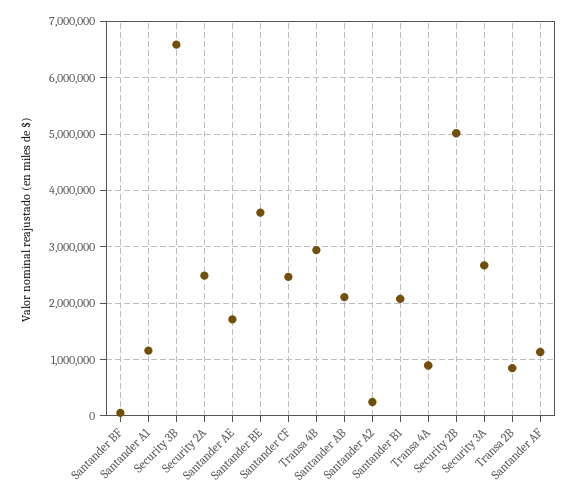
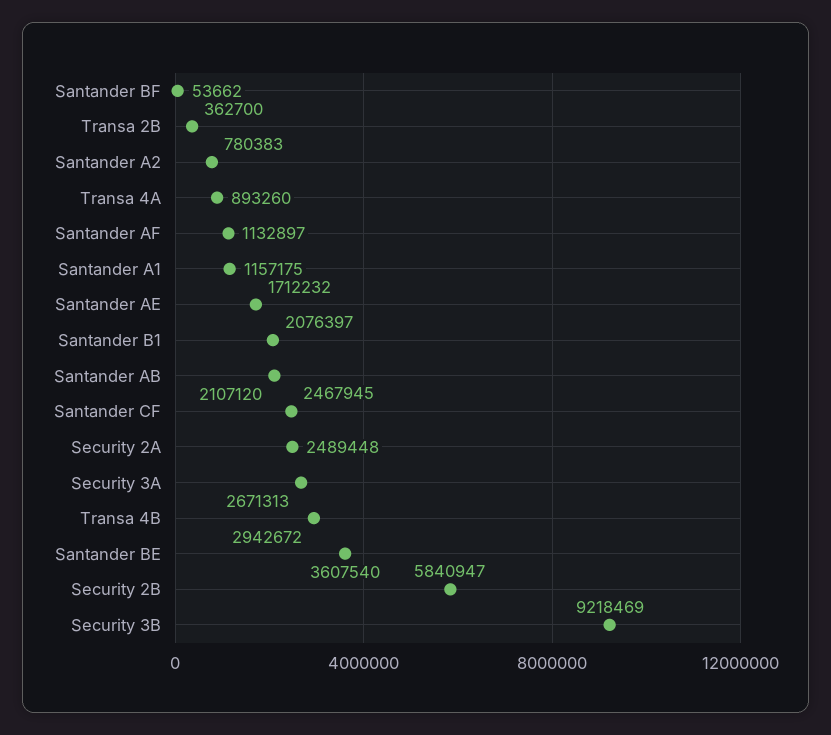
Security 3B: 6600000 -> 9218469
Santander A2: 200000 -> 780383
Security 2B: 5000000 -> 5840947
Transa 2B: 800000 -> 362700

